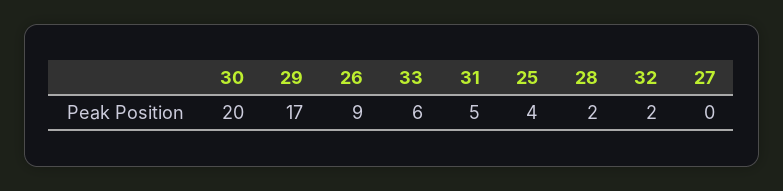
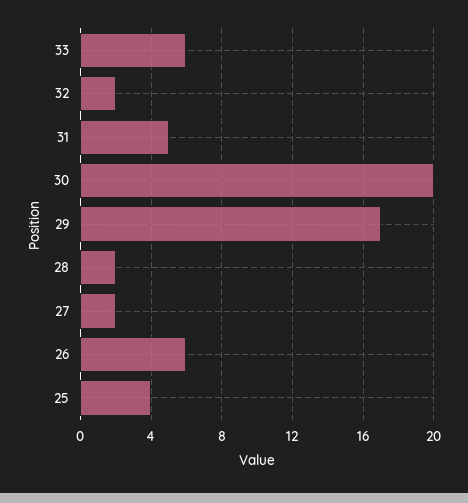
26: 9 -> 6
27: 0 -> 2

